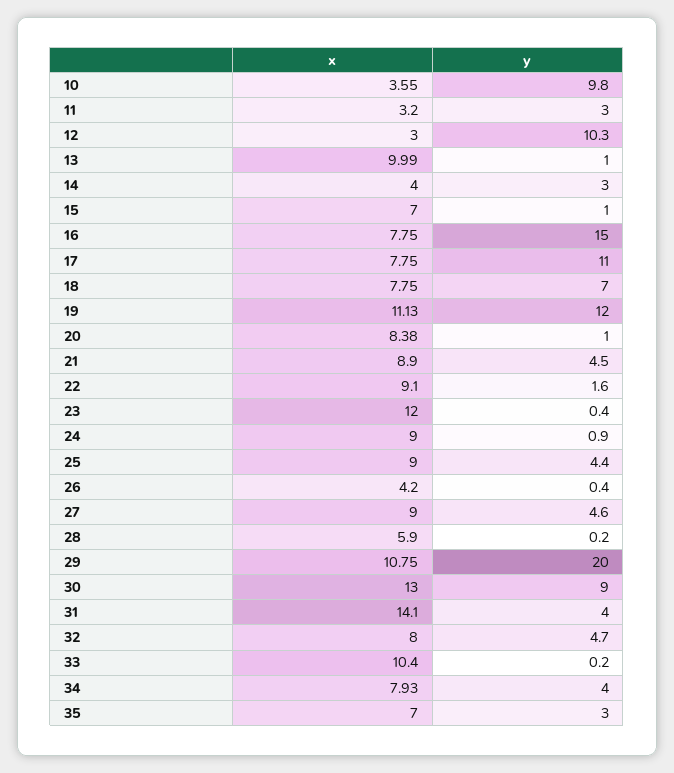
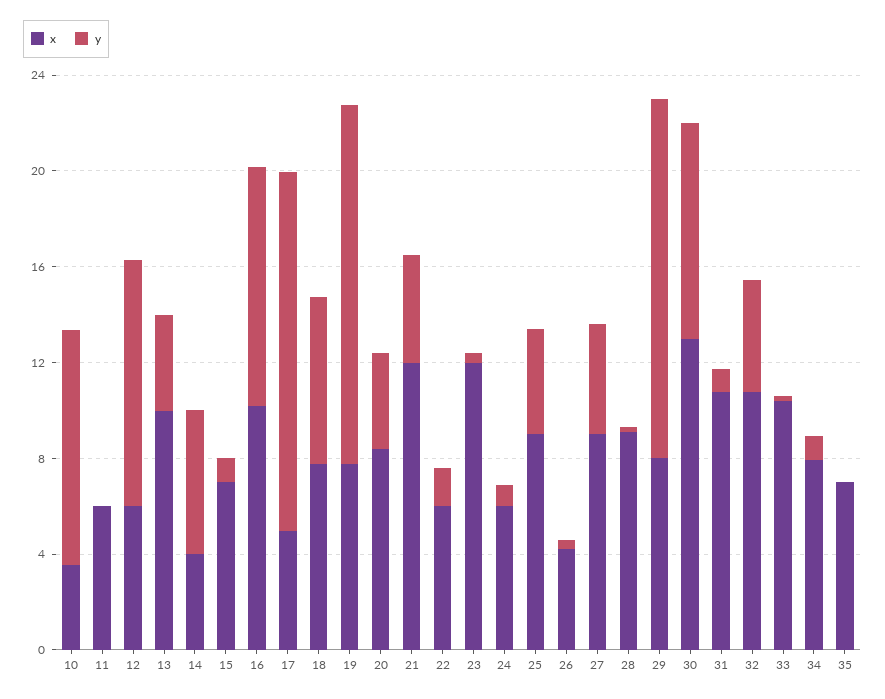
x, 11: 3.2 -> 6
y, 11: 3 -> 0
x, 12: 3 -> 6
y, 13: 1 -> 4
y, 14: 3 -> 6
x, 16: 7.75 -> 10
y, 16: 15 -> 10
x, 17: 7.75 -> 5
y, 17: 11 -> 15
x, 19: 11.13 -> 8
y, 19: 12 -> 15
y, 20: 1 -> 4
x, 21: 8.9 -> 12
x, 22: 9.1 -> 6
x, 24: 9 -> 6
x, 28: 5.9 -> 9
x, 29: 10.75 -> 8
y, 29: 20 -> 15
x, 31: 14.1 -> 11
y, 31: 4 -> 1
x, 32: 8 -> 11
y, 34: 4 -> 1
y, 35: 3 -> 0

